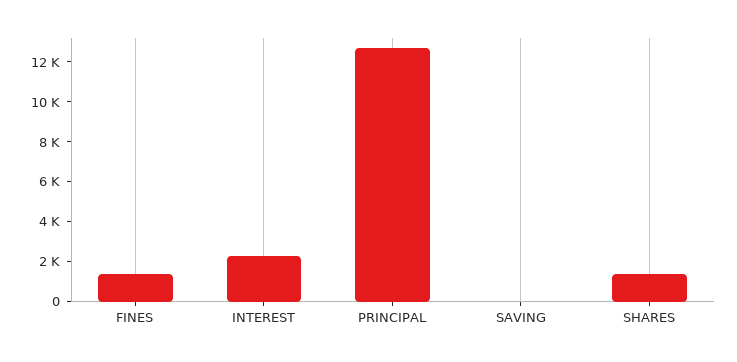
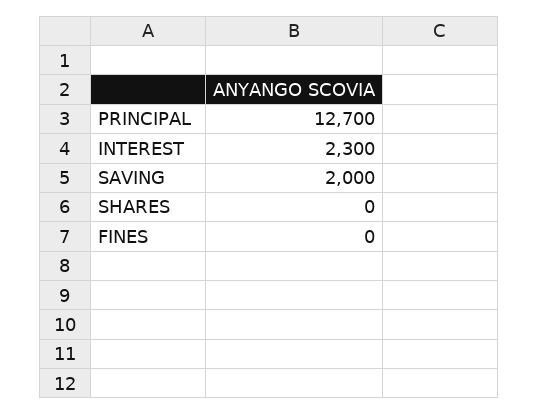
FINES: 1500 -> 0
SAVING: 0 -> 2000
SHARES: 1500 -> 0

